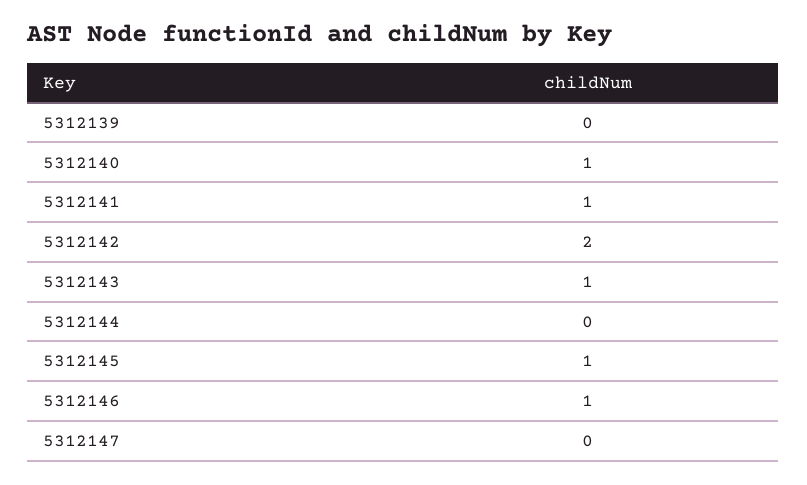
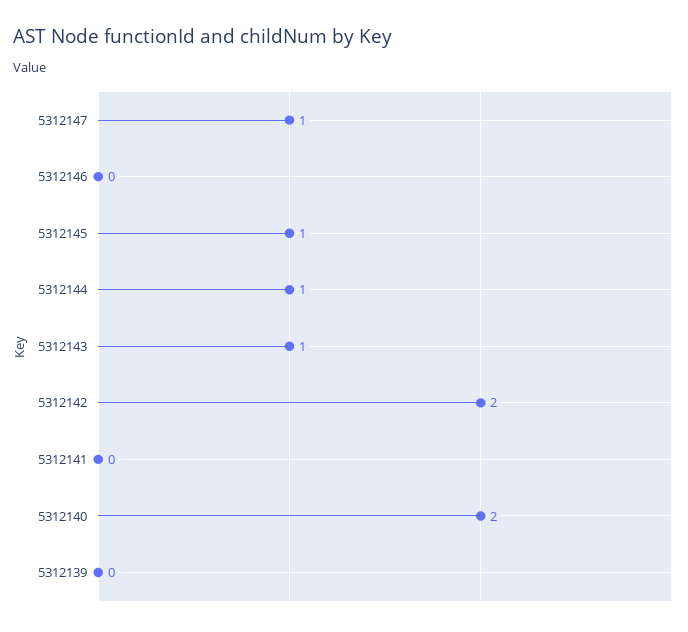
5312140: 1 -> 2
5312141: 1 -> 0
5312144: 0 -> 1
5312146: 1 -> 0
5312147: 0 -> 1

